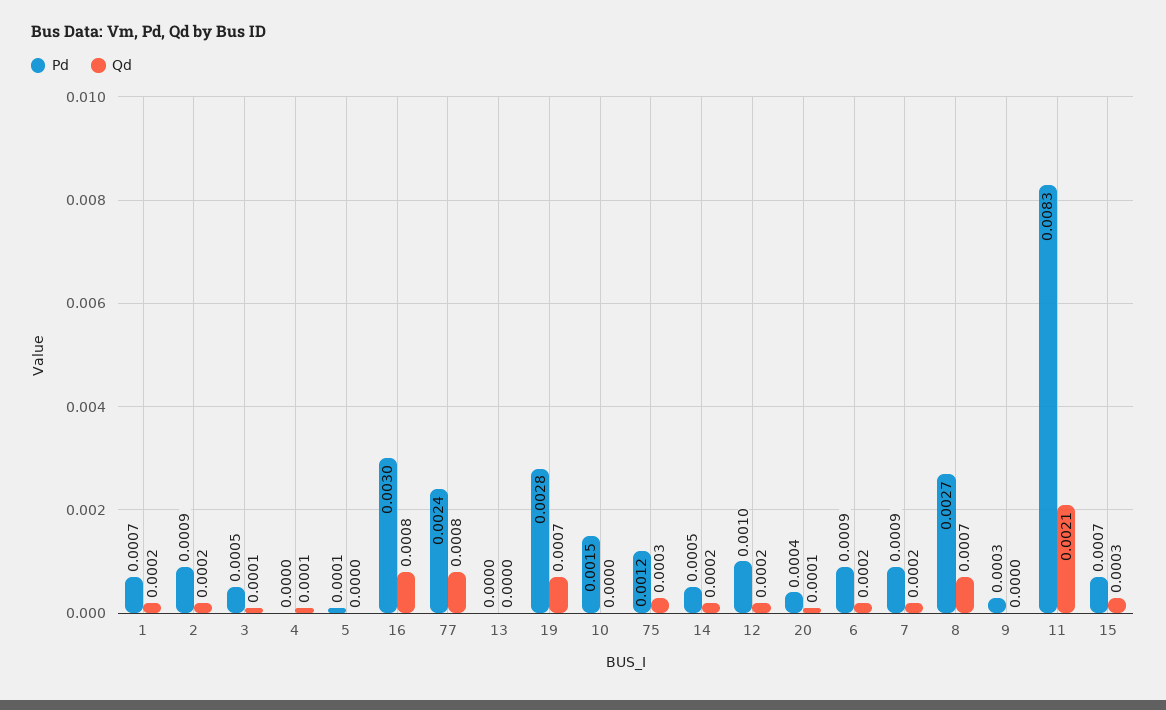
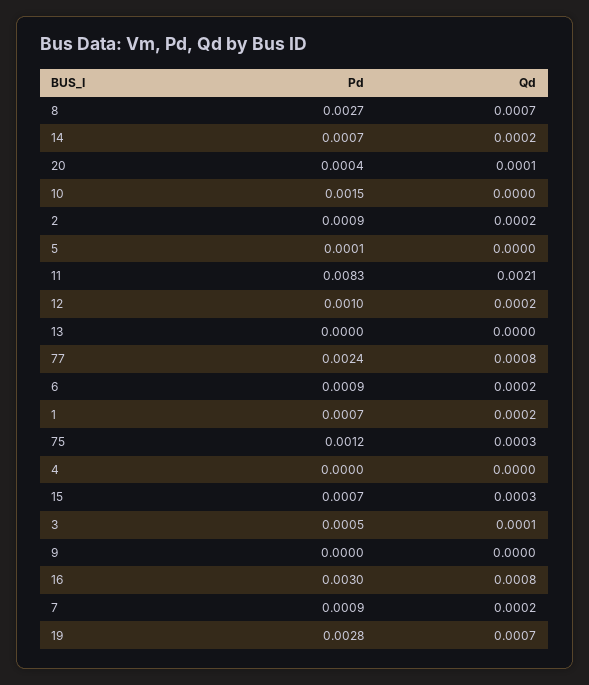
Qd, 4: 0.0001 -> 0
Pd, 14: 0.0005 -> 0.0007
Pd, 9: 0.0003 -> 0

